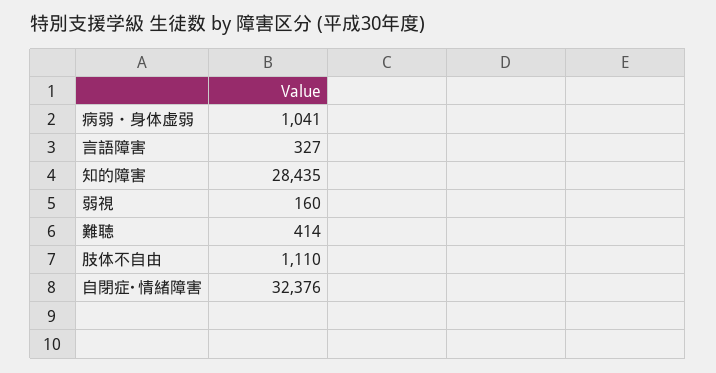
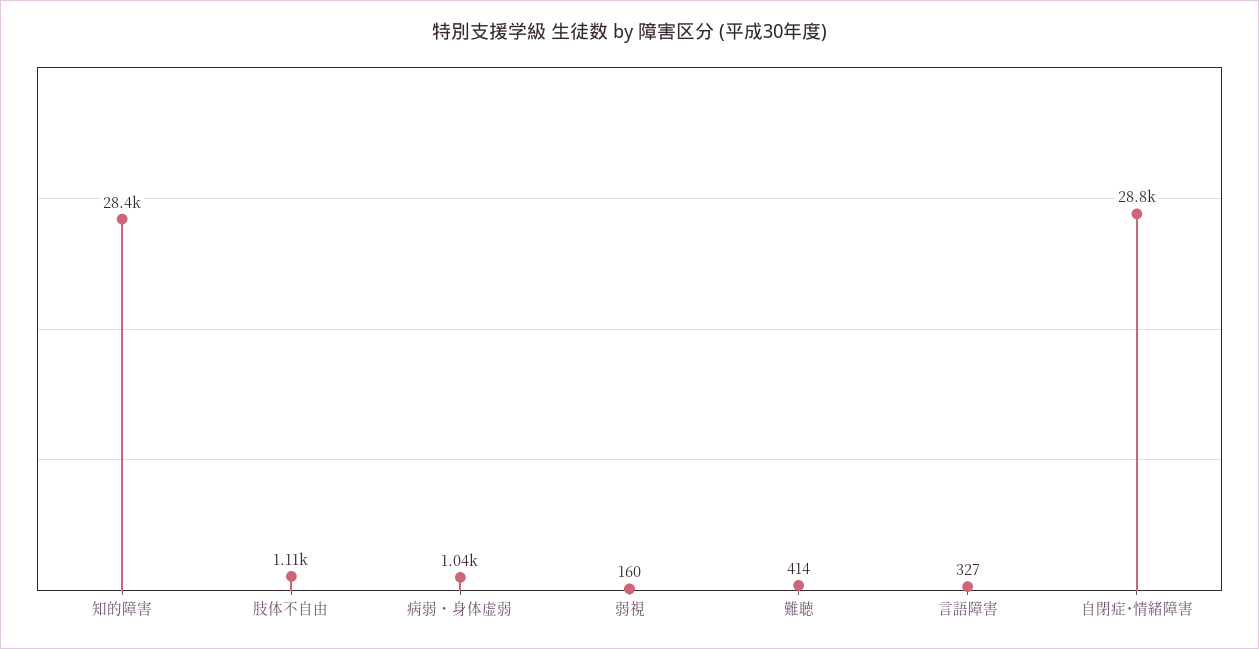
自閉症･情緒障害: 32376 -> 28800

